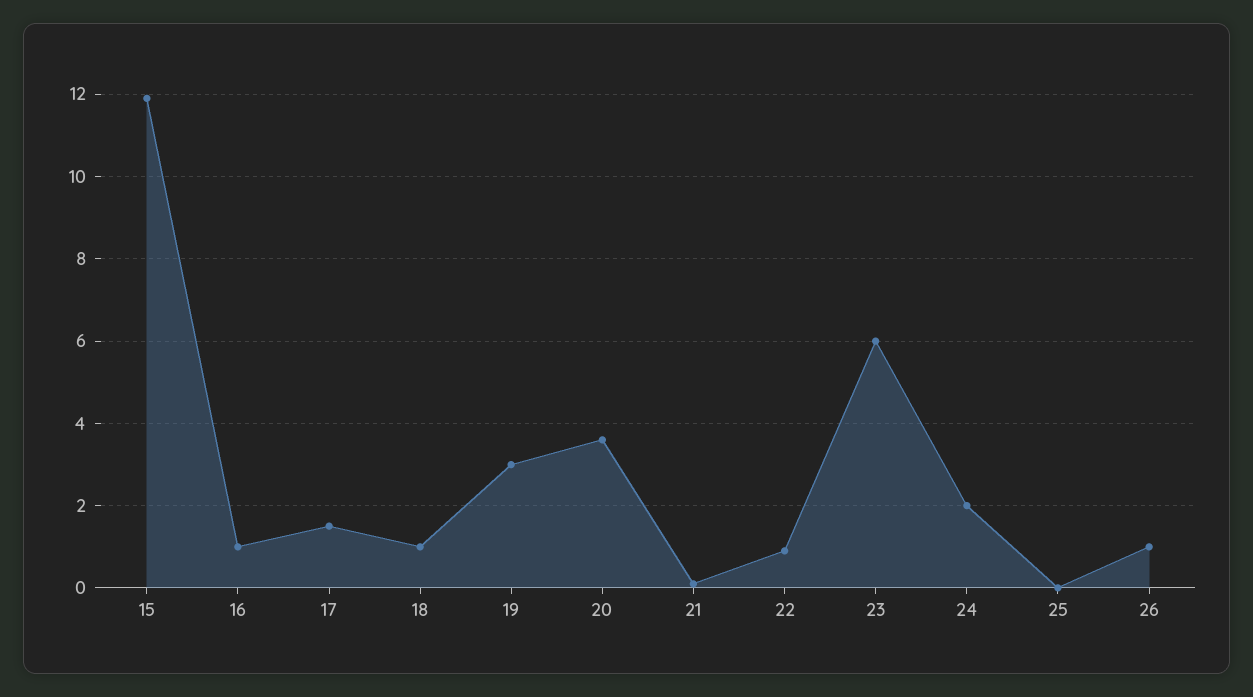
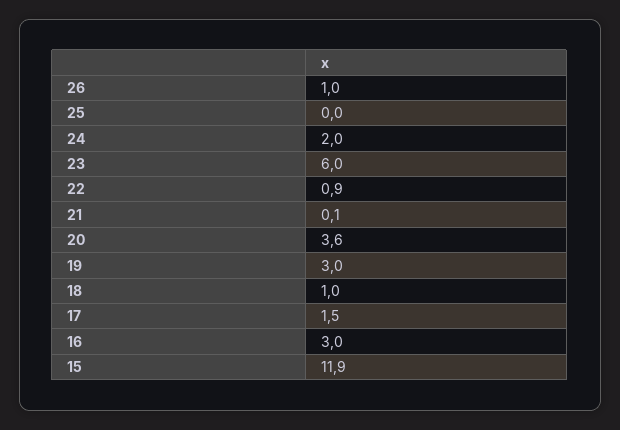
16: 1 -> 3

